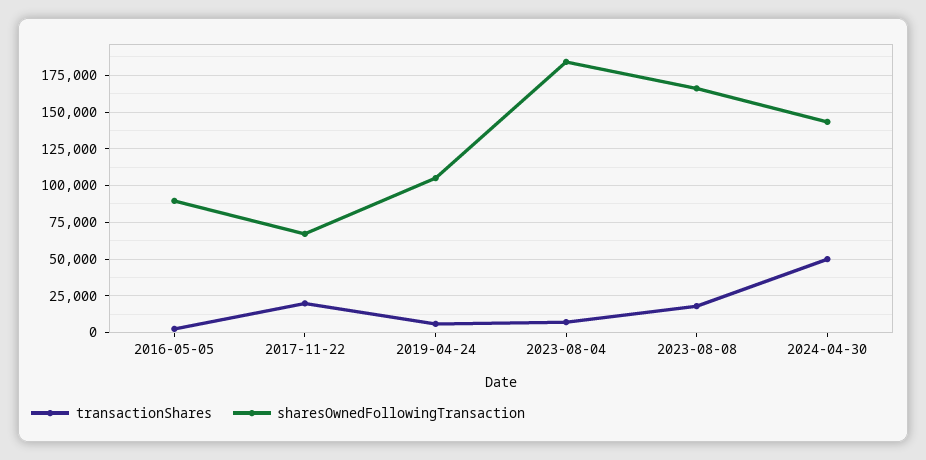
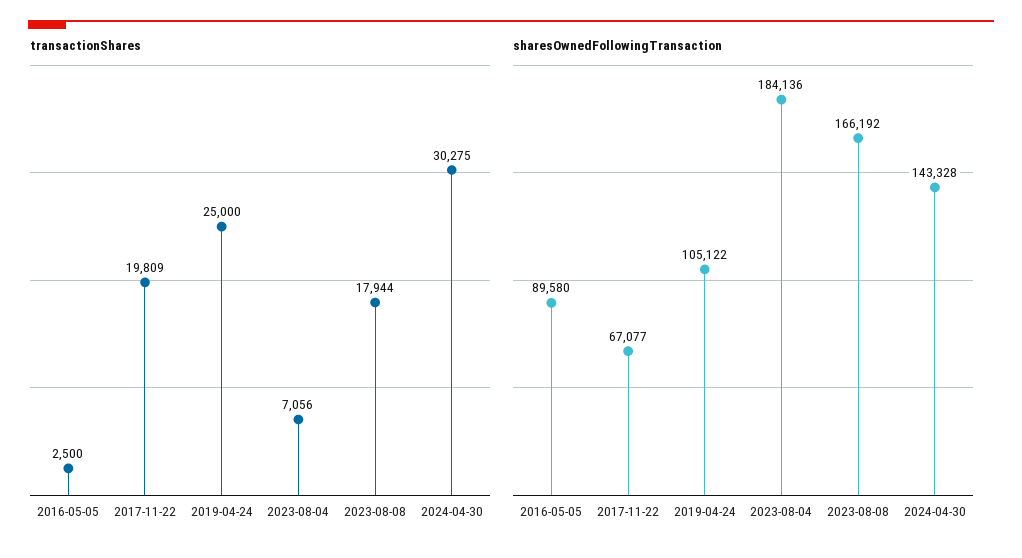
transactionShares, 2019-04-24: 5000 -> 25000
transactionShares, 2024-04-30: 50000 -> 30275

